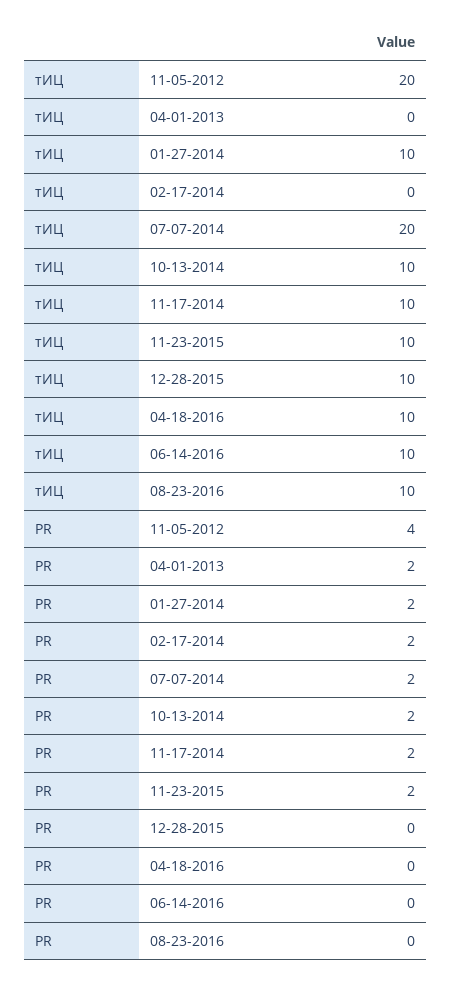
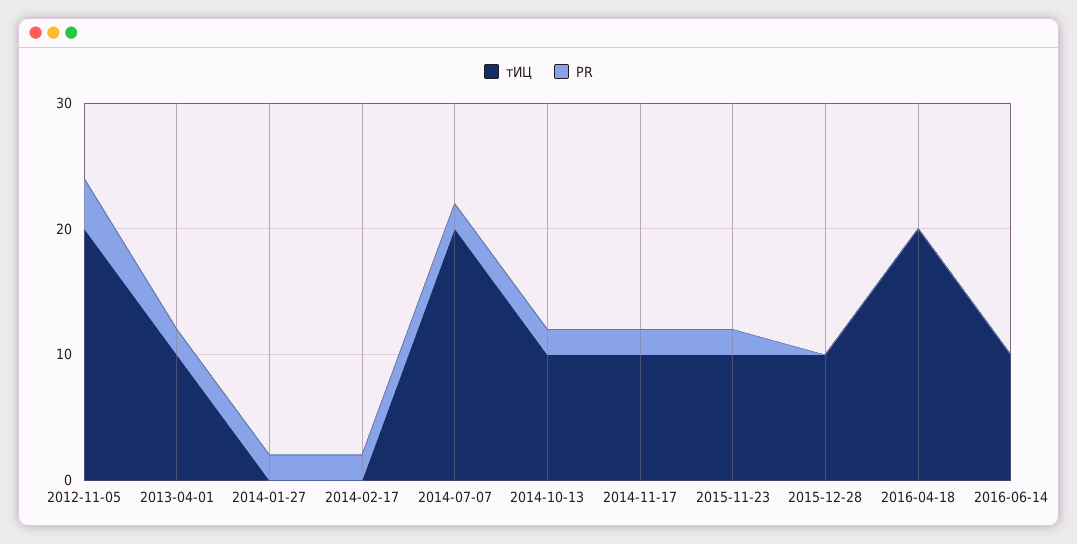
тИЦ, 04-01-2013: 0 -> 10
тИЦ, 01-27-2014: 10 -> 0
тИЦ, 04-18-2016: 10 -> 20
тИЦ, 08-23-2016: 10 -> none
PR, 08-23-2016: 0 -> none

